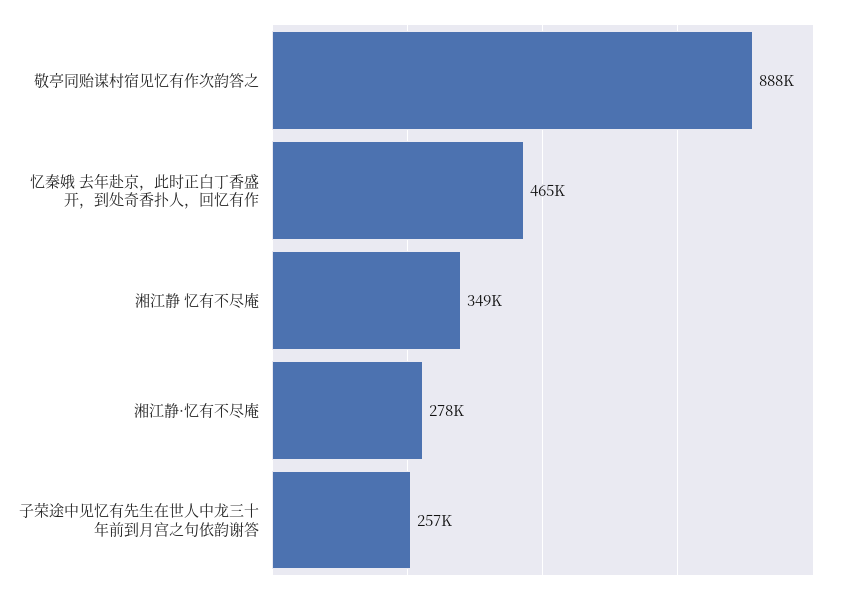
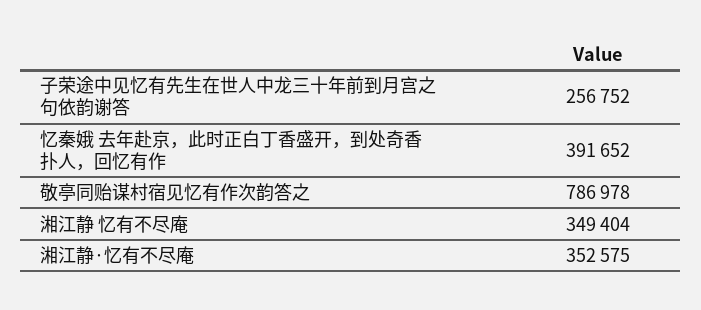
敬亭同贻谋村宿见忆有作次韵答之: 888000 -> 786978
忆秦娥 去年赴京，此时正白丁香盛开，到处奇香扑人，回忆有作: 465000 -> 391652
湘江静·忆有不尽庵: 278000 -> 352575

